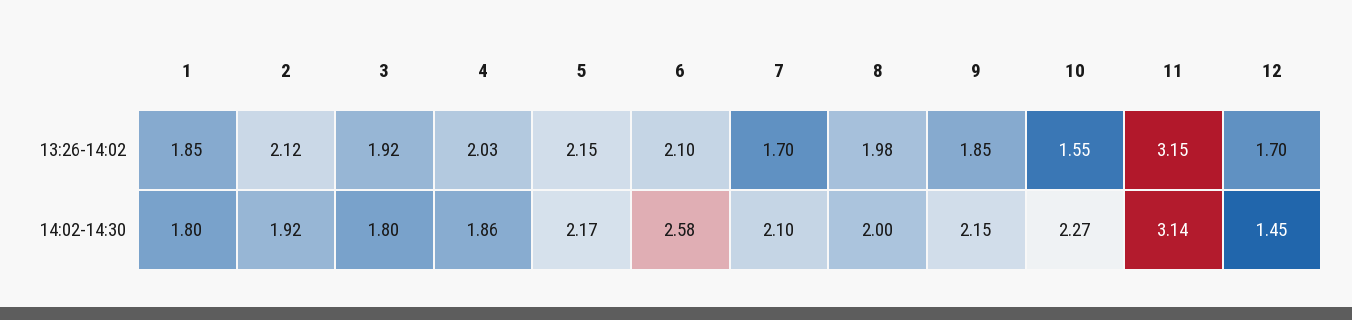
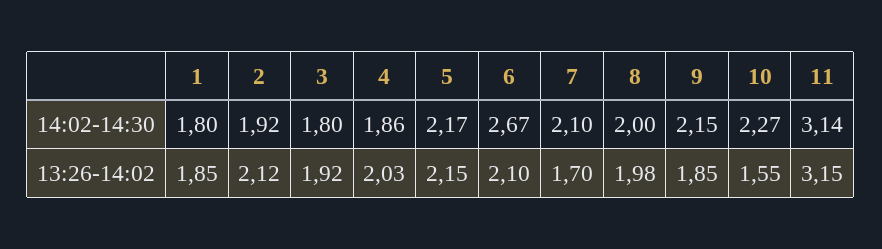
12, 13:26-14:02: 1.7 -> none
6, 14:02-14:30: 2.58 -> 2.67
12, 14:02-14:30: 1.45 -> none

